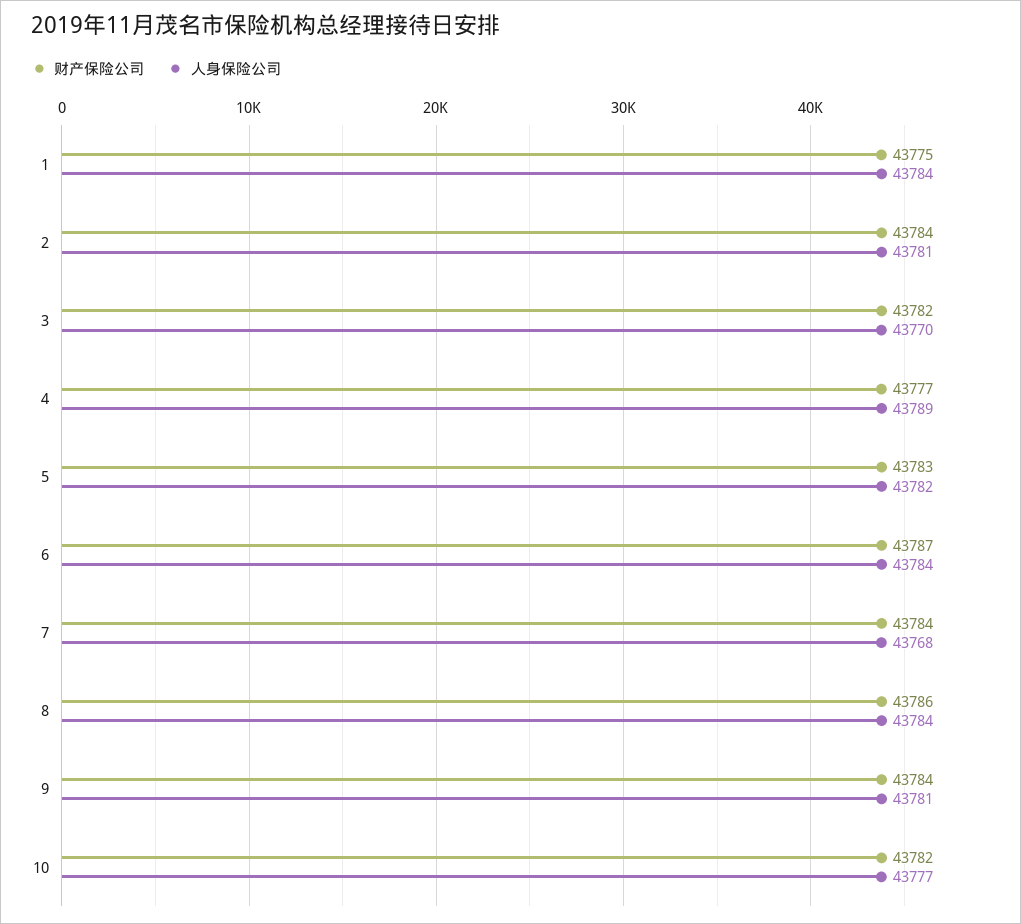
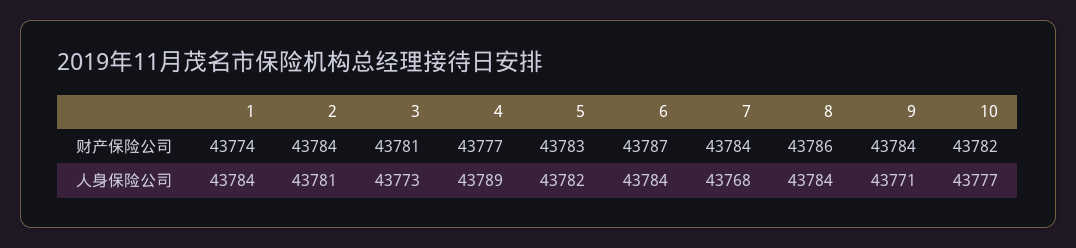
财产保险公司, 1: 43775 -> 43774
财产保险公司, 3: 43782 -> 43781
人身保险公司, 3: 43770 -> 43773
人身保险公司, 9: 43781 -> 43771

